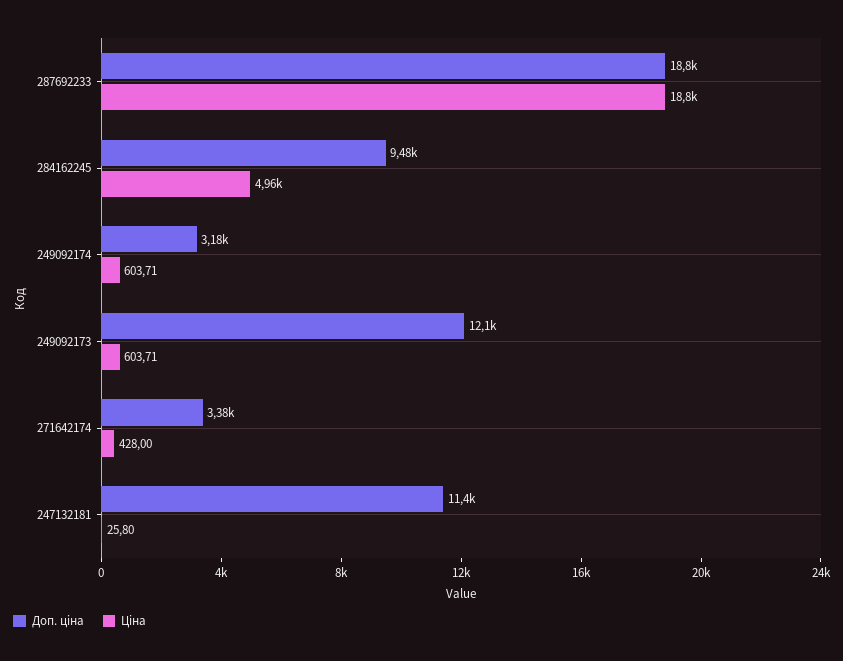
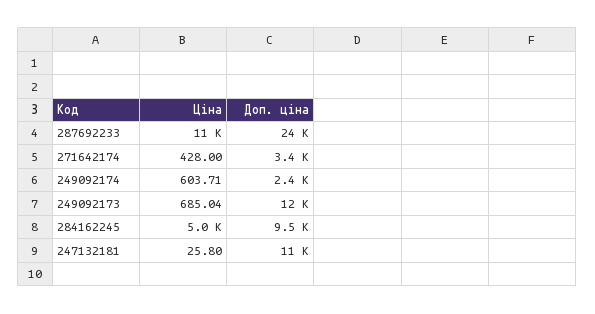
Доп. ціна, 287692233: 18800 -> 24000
Ціна, 287692233: 18800 -> 11000
Доп. ціна, 249092174: 3180 -> 2400
Ціна, 249092173: 603.71 -> 685.04

